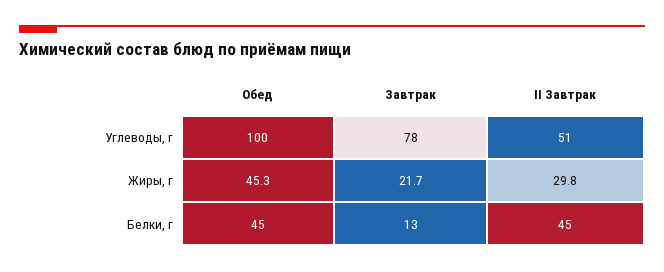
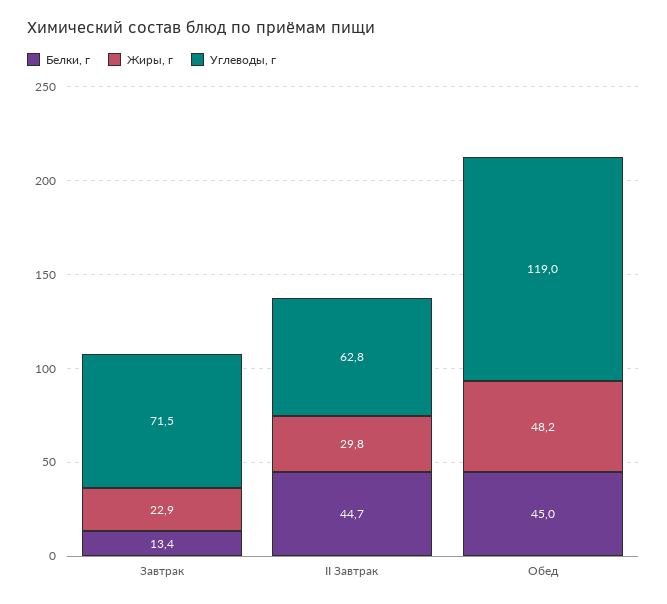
Углеводы, г, Обед: 100 -> 119
Углеводы, г, Завтрак: 78 -> 71.5
Углеводы, г, II Завтрак: 51 -> 62.8
Жиры, г, Обед: 45.3 -> 48.2
Жиры, г, Завтрак: 21.7 -> 22.9

